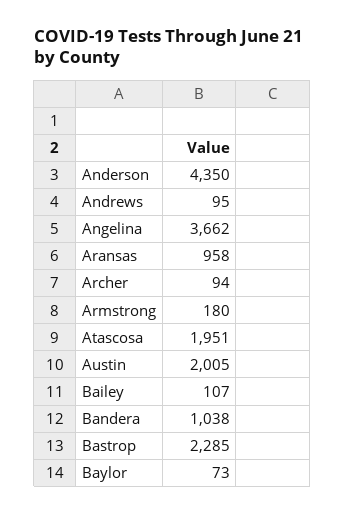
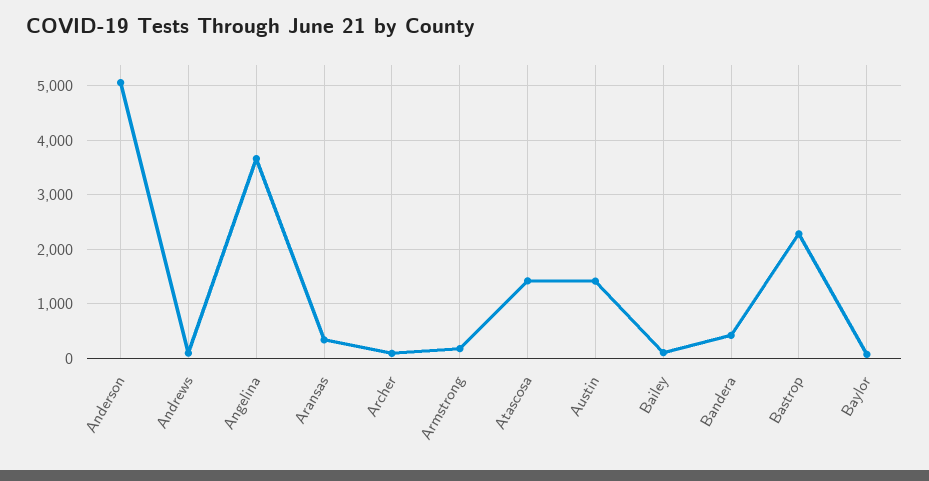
Anderson: 4350 -> 5000
Aransas: 958 -> 400
Atascosa: 1951 -> 1400
Austin: 2005 -> 1400
Bandera: 1038 -> 400

